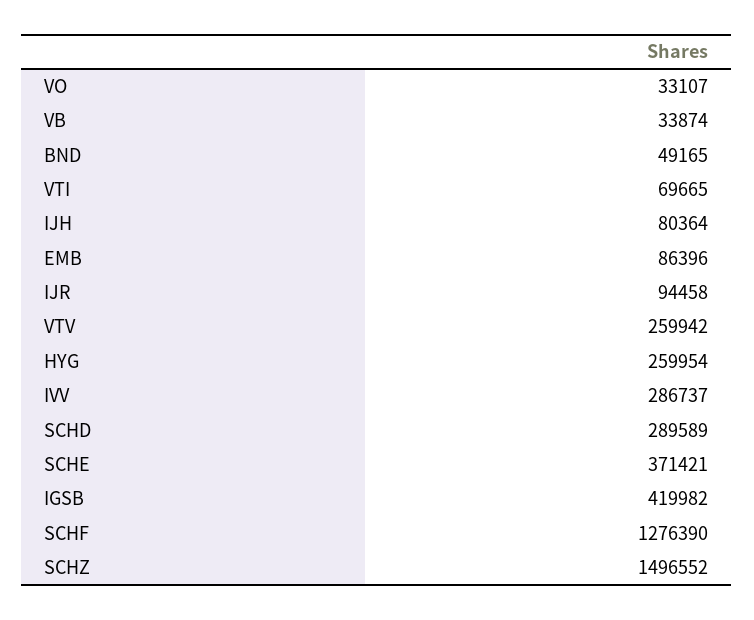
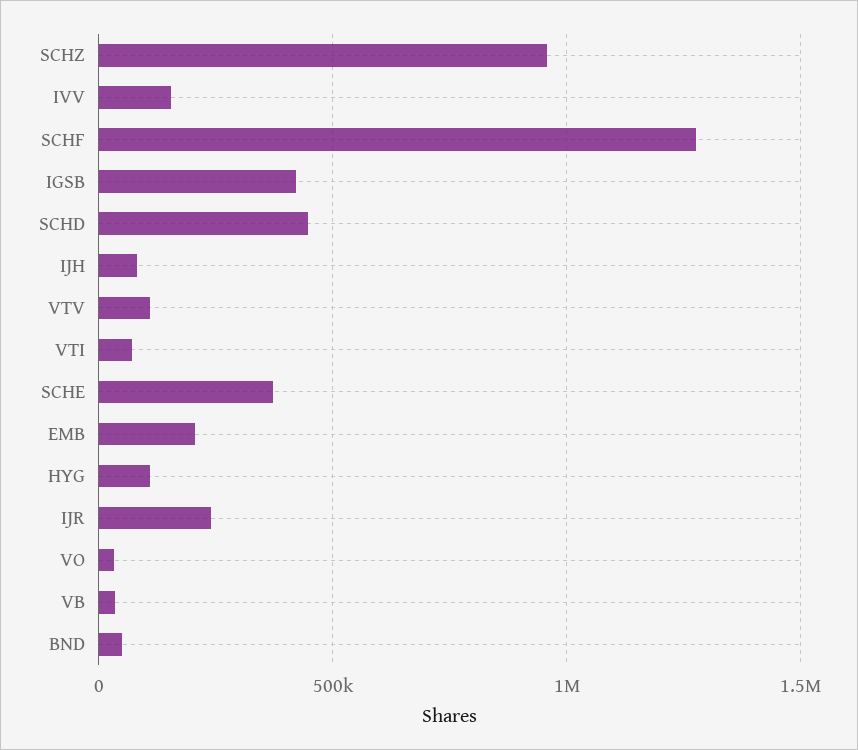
EMB: 86396 -> 200000
IJR: 94458 -> 250000
VTV: 259942 -> 100000
HYG: 259954 -> 100000
IVV: 286737 -> 150000
SCHD: 289589 -> 450000
SCHZ: 1496552 -> 950000

